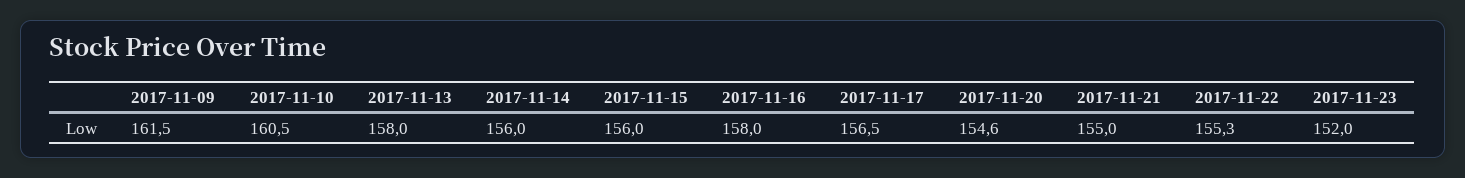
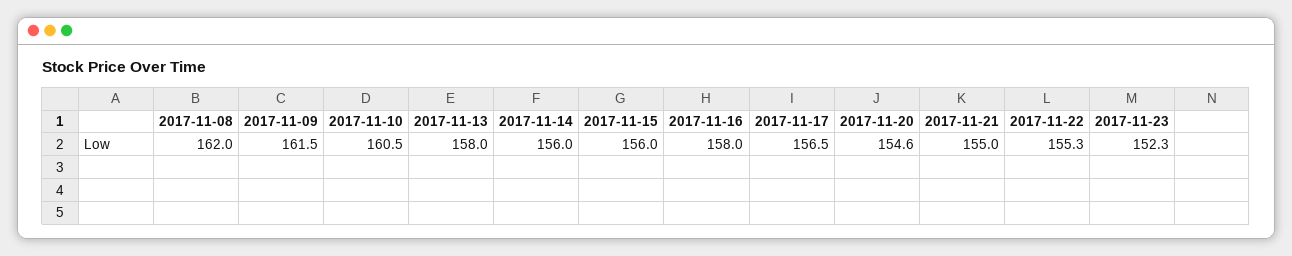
2017-11-23: 152 -> 152.3
2017-11-08: none -> 162

